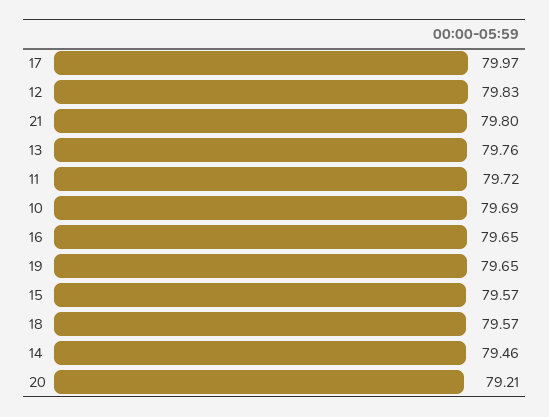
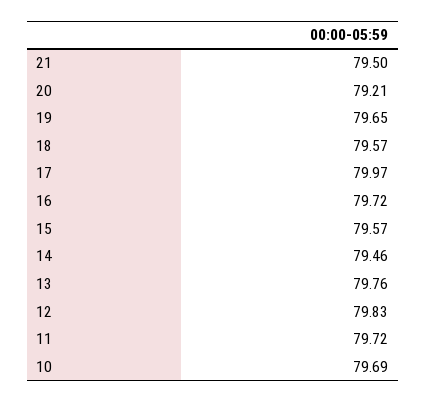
21: 79.8 -> 79.5
16: 79.65 -> 79.72

